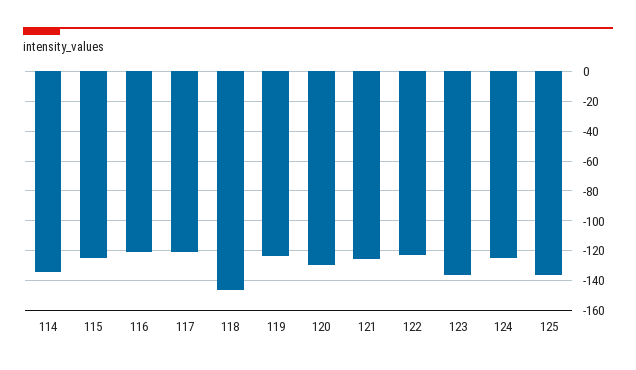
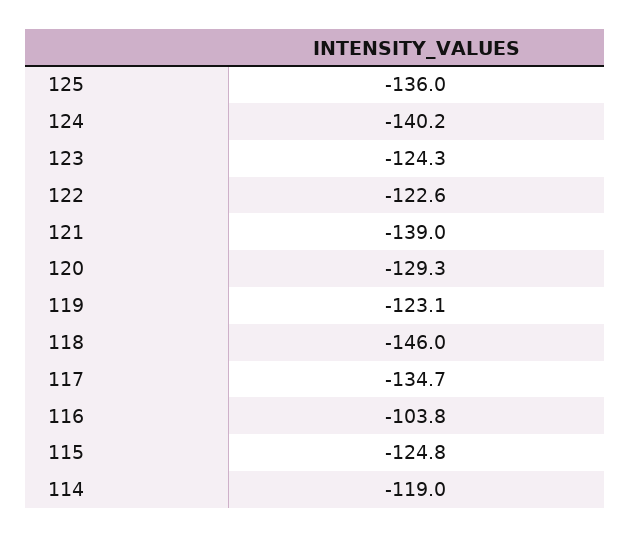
114: -135 -> -119
116: -120 -> -103.8
117: -120 -> -134.7
121: -125 -> -139
123: -135 -> -124.3
124: -125 -> -140.2

